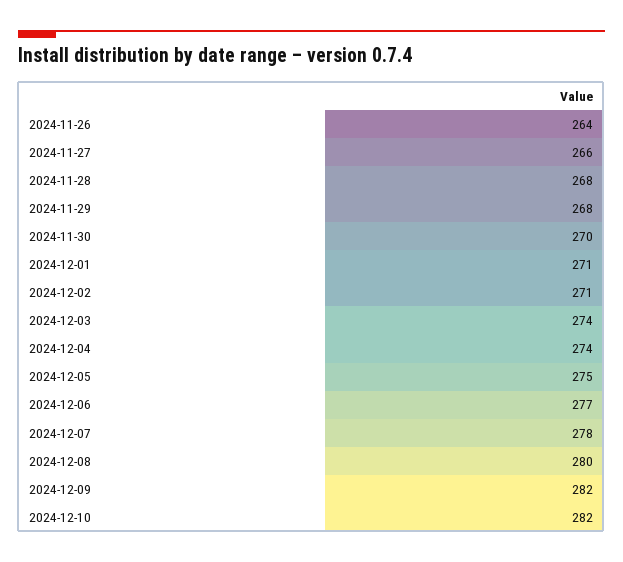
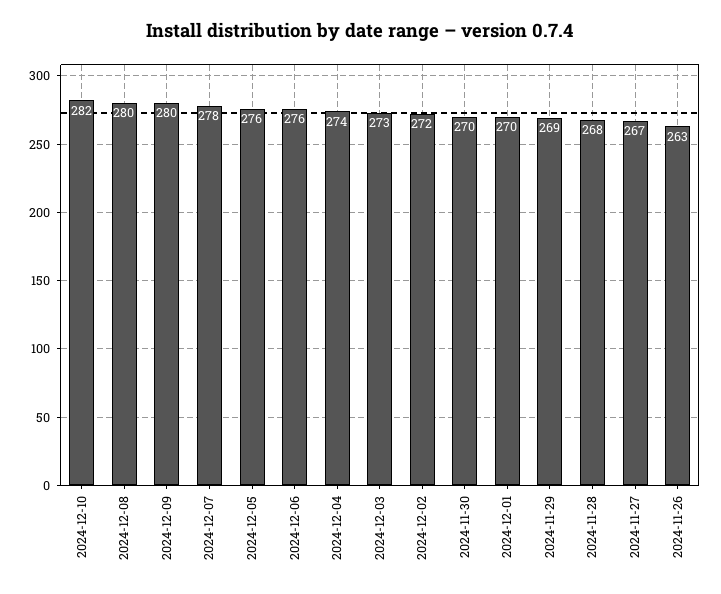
2024-11-26: 264 -> 263
2024-11-27: 266 -> 267
2024-11-29: 268 -> 269
2024-12-01: 271 -> 270
2024-12-02: 271 -> 272
2024-12-03: 274 -> 273
2024-12-05: 275 -> 276
2024-12-06: 277 -> 276
2024-12-09: 282 -> 280

